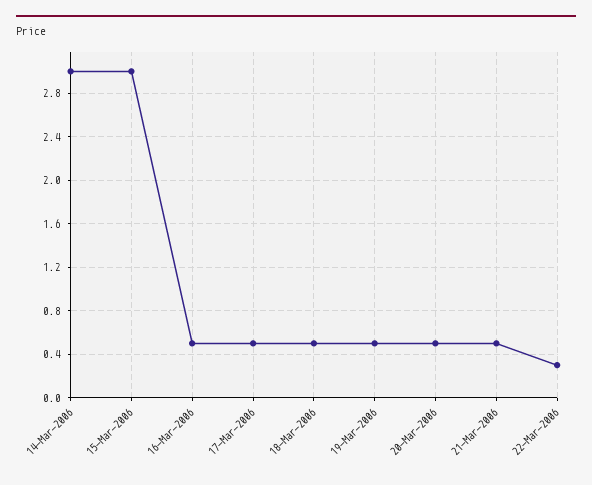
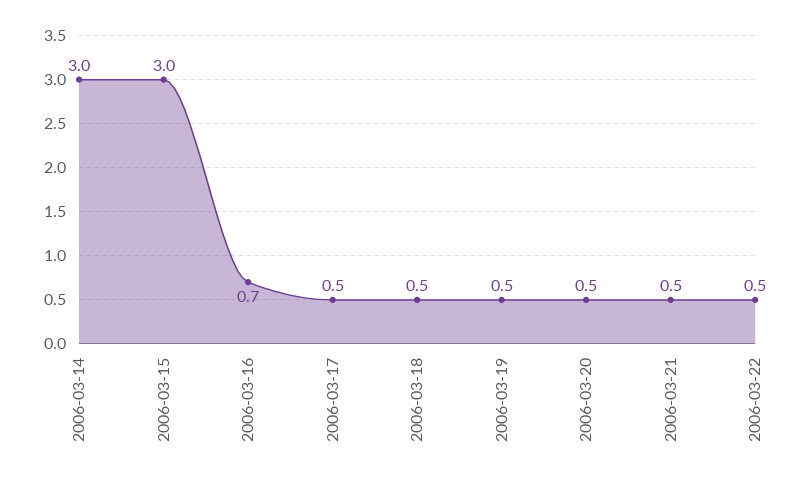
16-Mar-2006: 0.5 -> 0.7
22-Mar-2006: 0.3 -> 0.5

